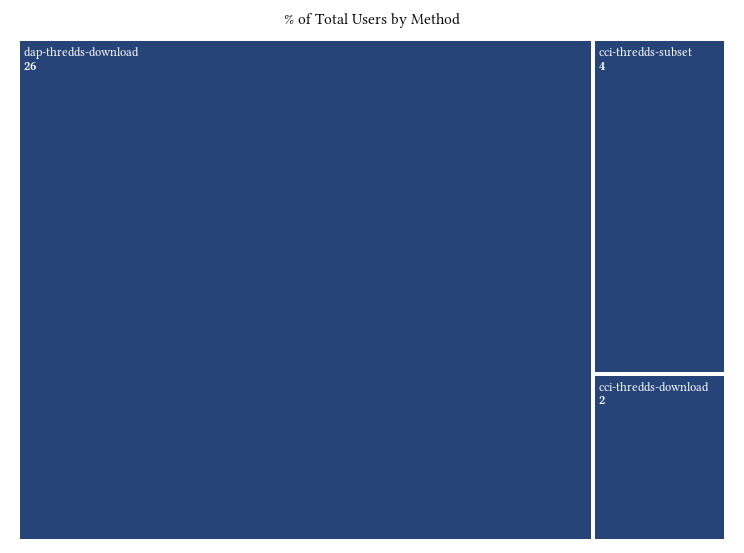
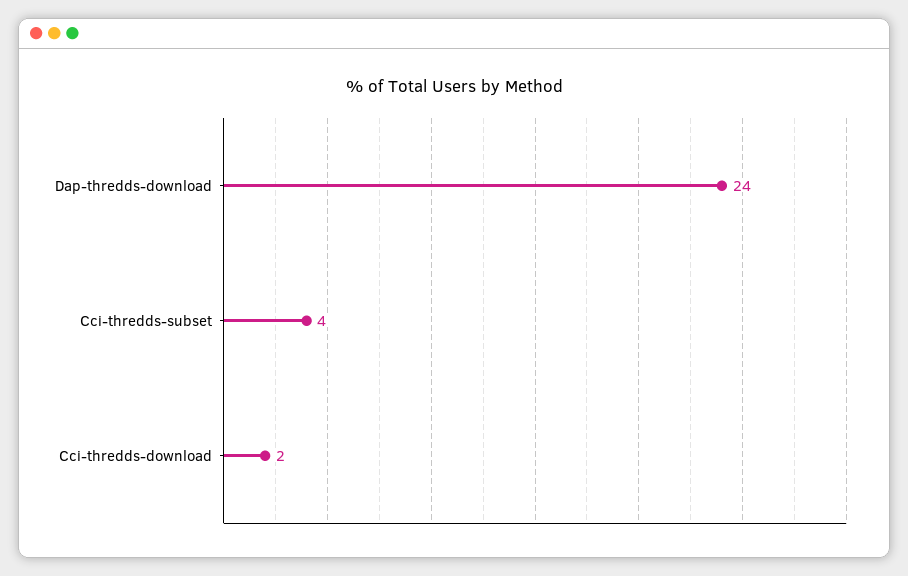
dap-thredds-download: 26 -> 24

